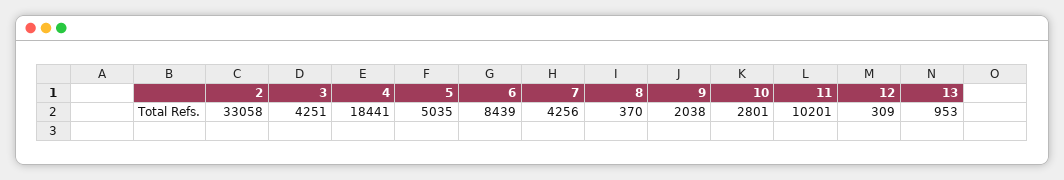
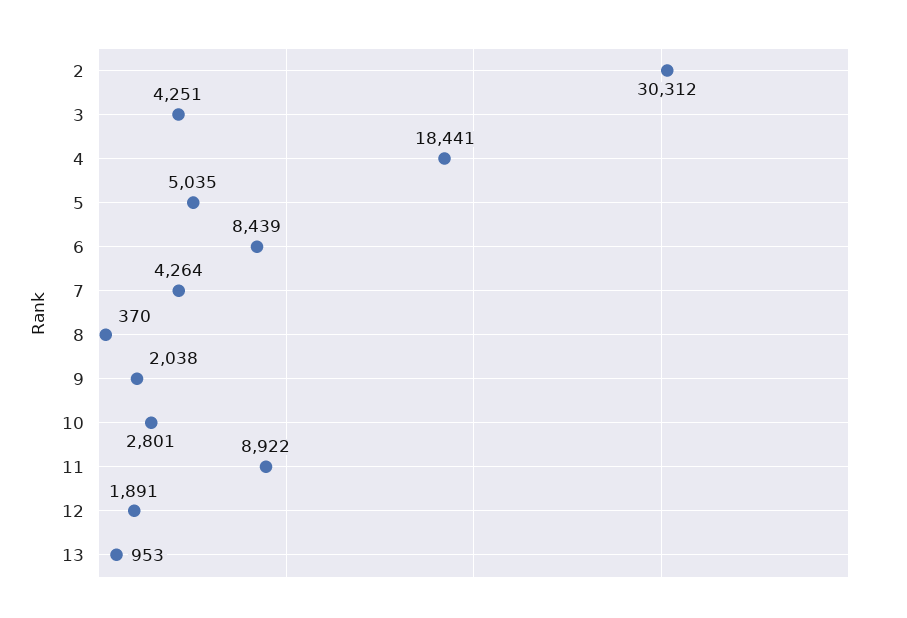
2: 33058 -> 30312
7: 4256 -> 4264
11: 10201 -> 8922
12: 309 -> 1891

